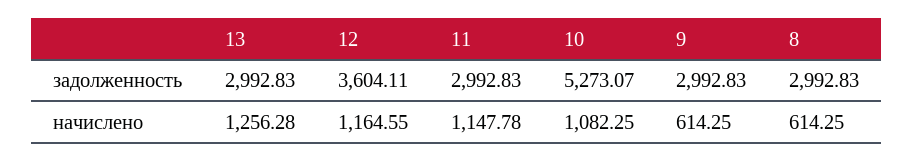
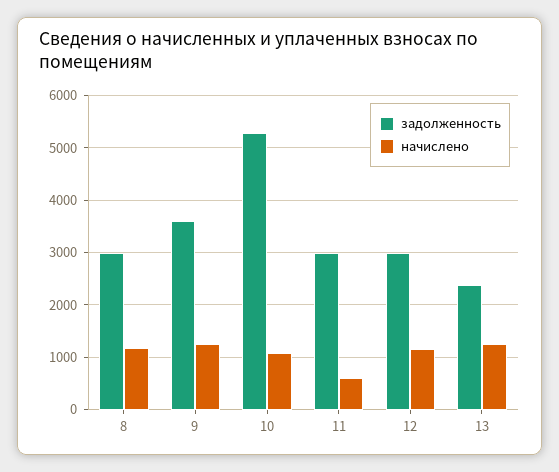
задолженность, 13: 2992.83 -> 2400
задолженность, 12: 3604.11 -> 3000
задолженность, 9: 2992.83 -> 3600
начислено, 11: 1147.78 -> 600
начислено, 9: 614.25 -> 1200
начислено, 8: 614.25 -> 1200

